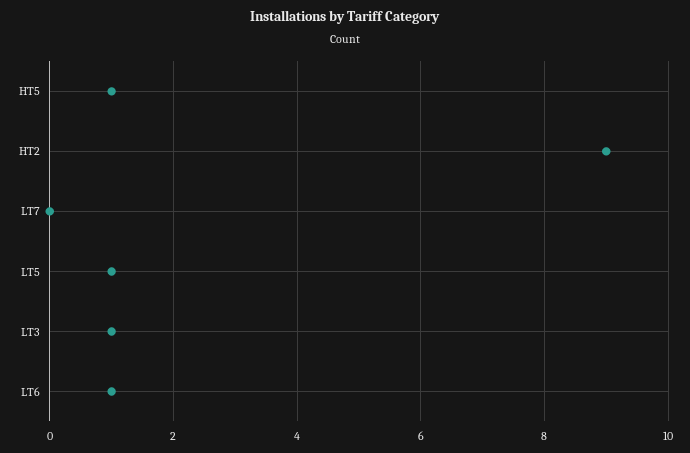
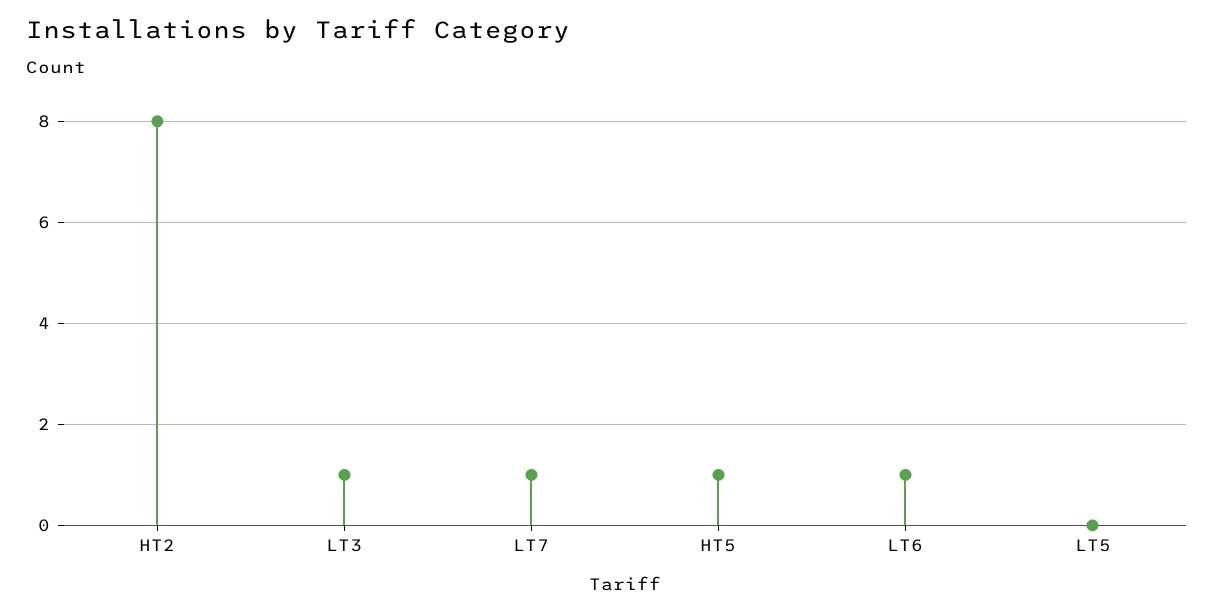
HT2: 9 -> 8
LT7: 0 -> 1
LT5: 1 -> 0

